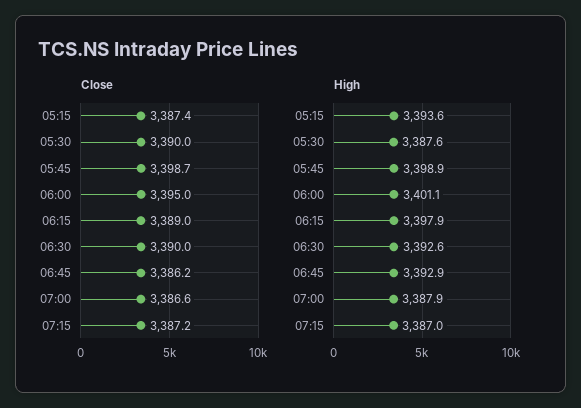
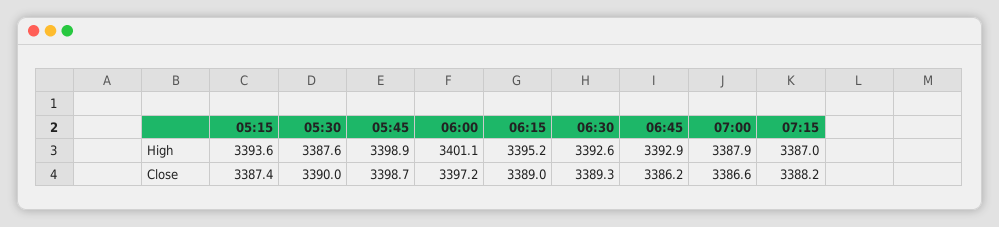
Close, 06:00: 3395 -> 3397.2
Close, 06:30: 3390 -> 3389.3
Close, 07:15: 3387.2 -> 3388.2
High, 06:15: 3397.9 -> 3395.2

